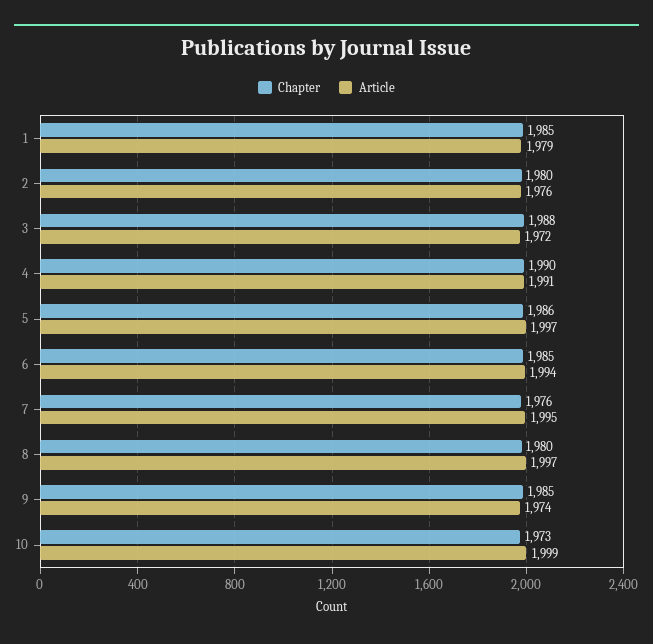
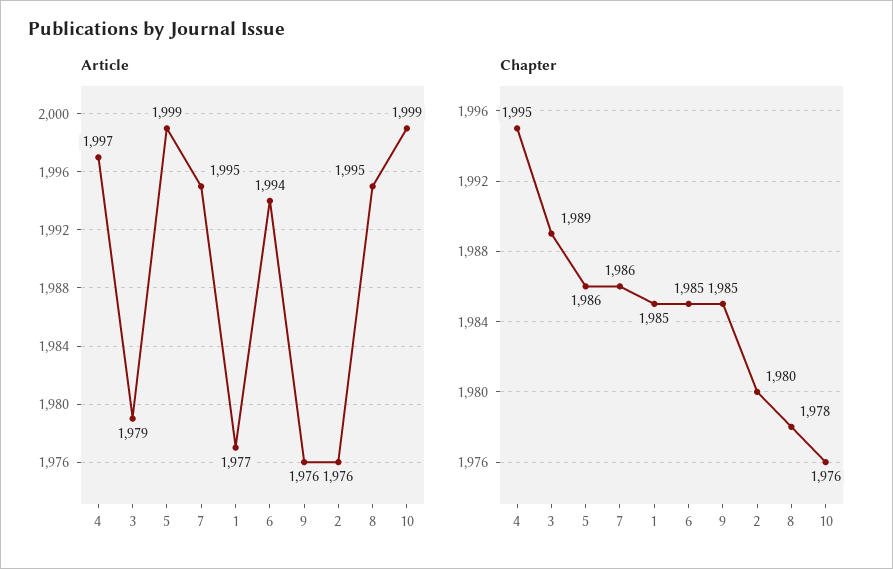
Article, 1: 1979 -> 1977
Chapter, 3: 1988 -> 1989
Article, 3: 1972 -> 1979
Chapter, 4: 1990 -> 1995
Article, 4: 1991 -> 1997
Article, 5: 1997 -> 1999
Chapter, 7: 1976 -> 1986
Chapter, 8: 1980 -> 1978
Article, 8: 1997 -> 1995
Article, 9: 1974 -> 1976
Chapter, 10: 1973 -> 1976

